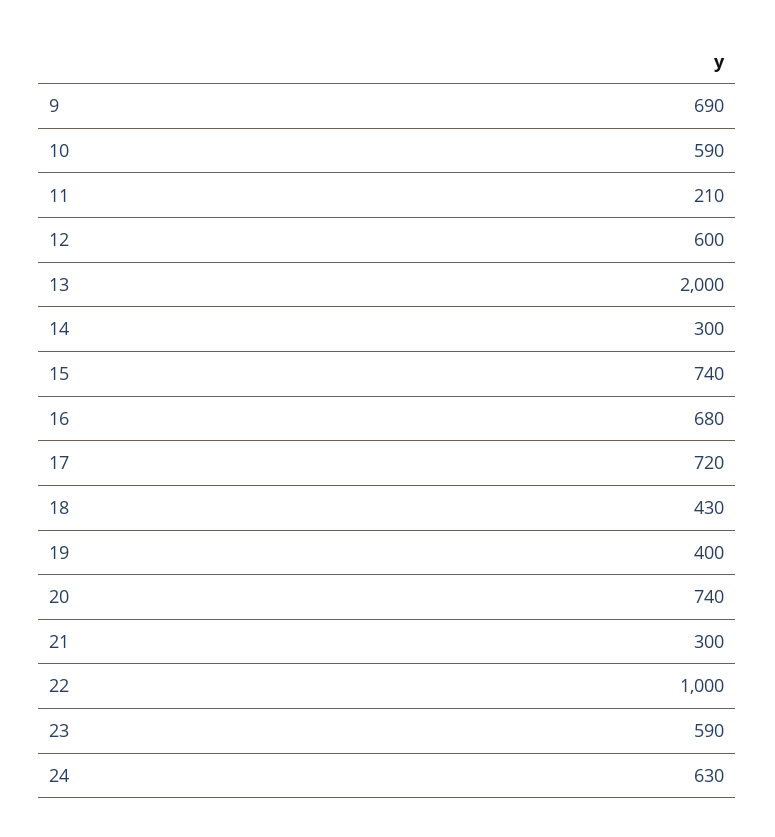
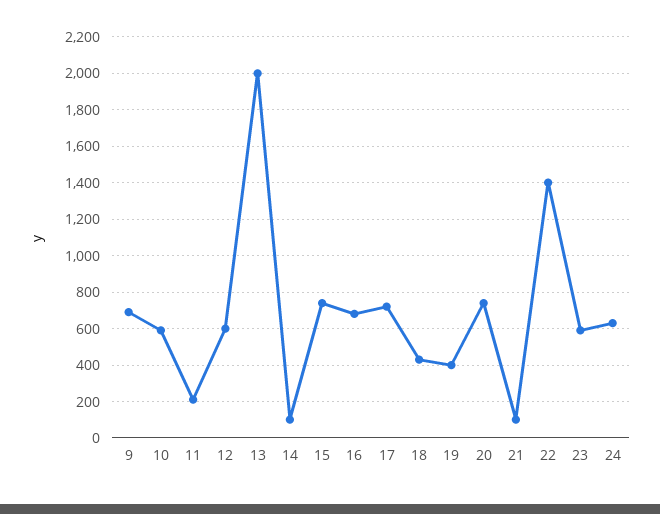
14: 300 -> 100
21: 300 -> 100
22: 1000 -> 1400

